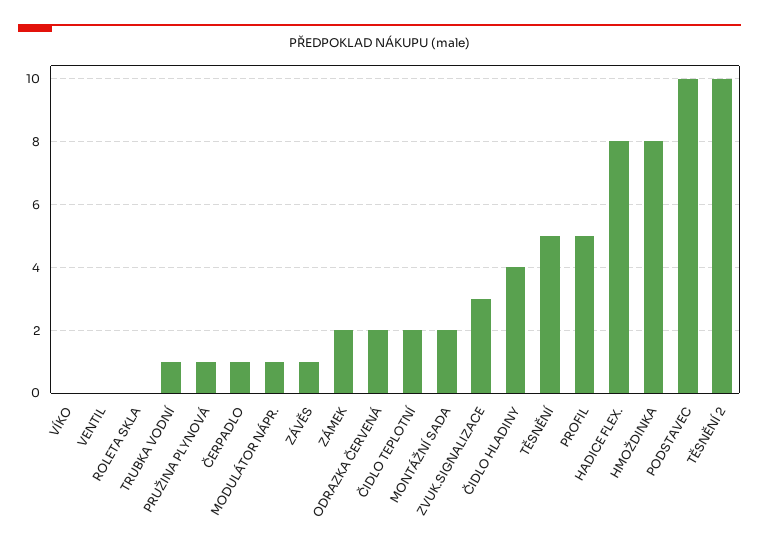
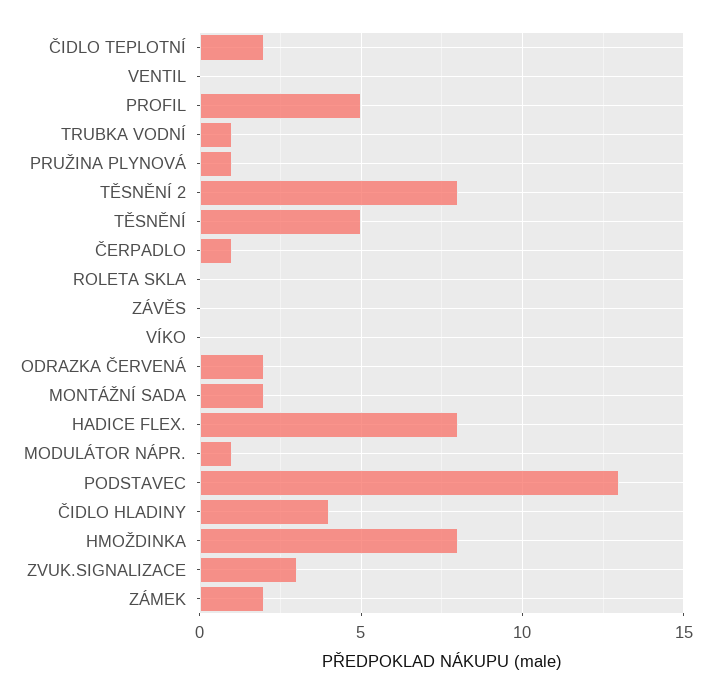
ZÁVĚS: 1 -> 0
PODSTAVEC: 10 -> 13
TĚSNĚNÍ 2: 10 -> 8

